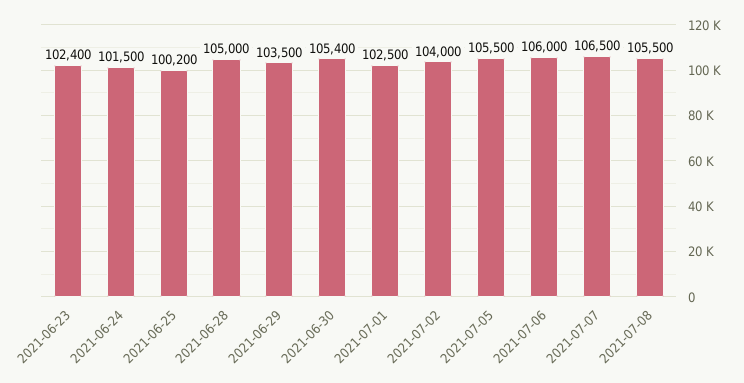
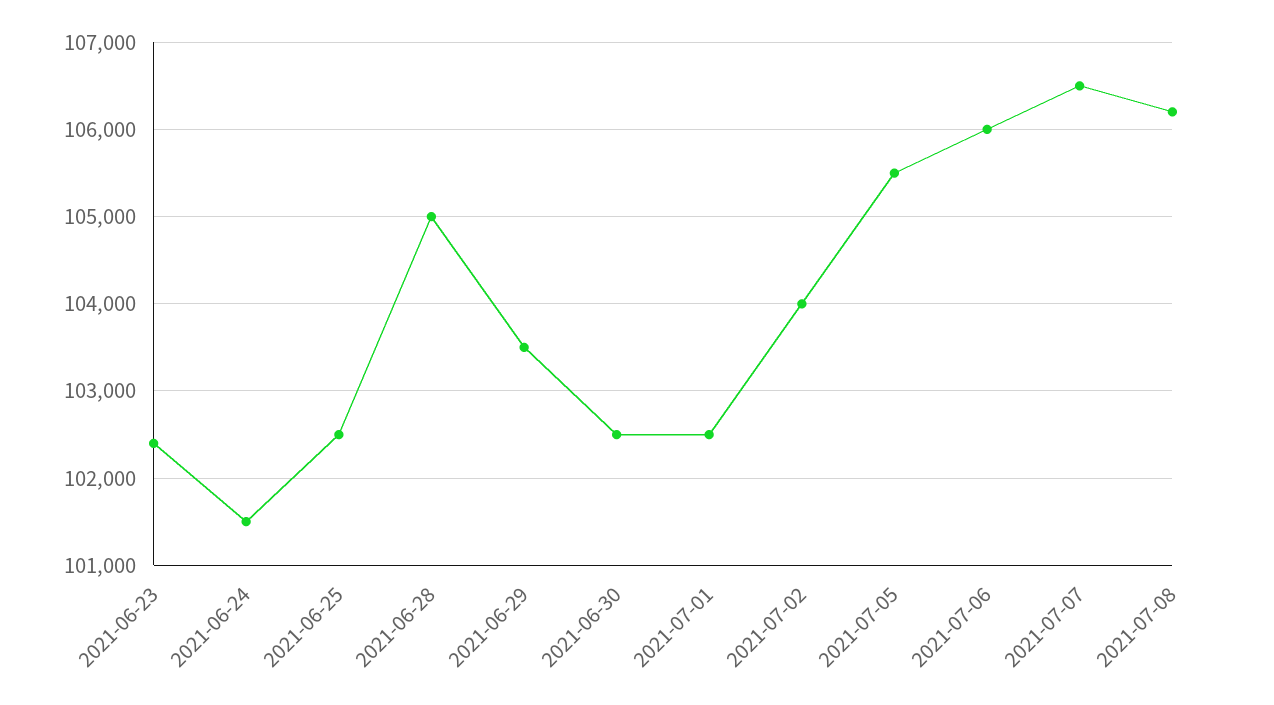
2021-06-25: 100200 -> 102500
2021-06-30: 105400 -> 102500
2021-07-08: 105500 -> 106200

